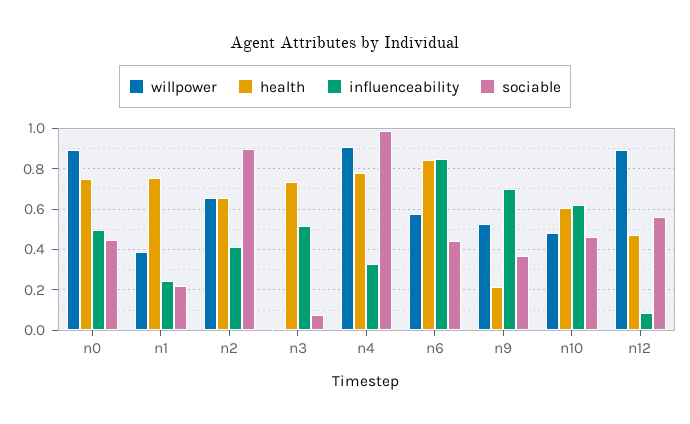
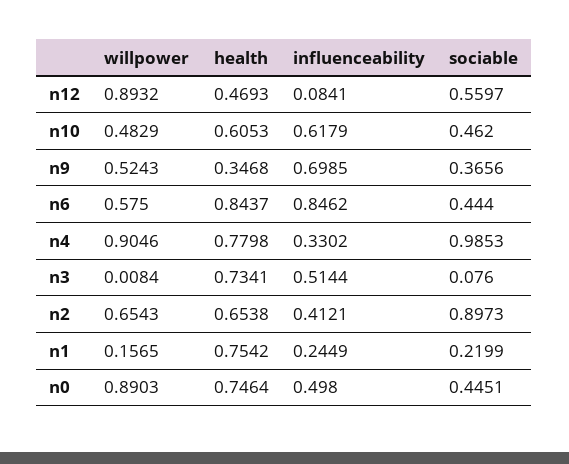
willpower, n1: 0.4 -> 0.1565
health, n9: 0.2 -> 0.3468

